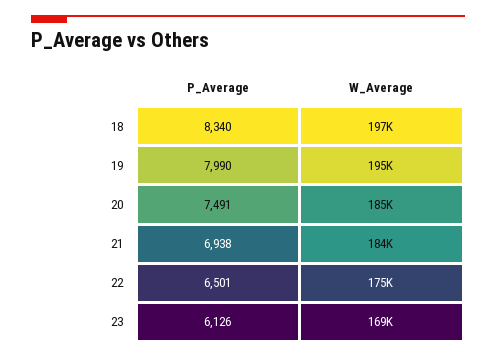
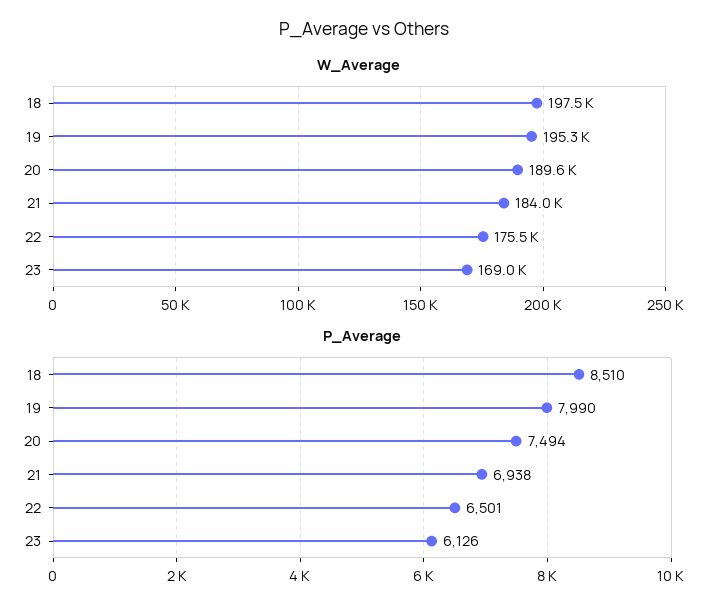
P_Average, 18: 8340 -> 8510
P_Average, 20: 7491 -> 7494
W_Average, 20: 185000 -> 189600

